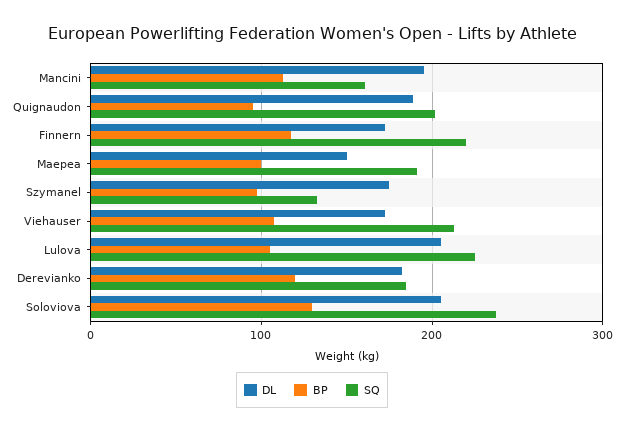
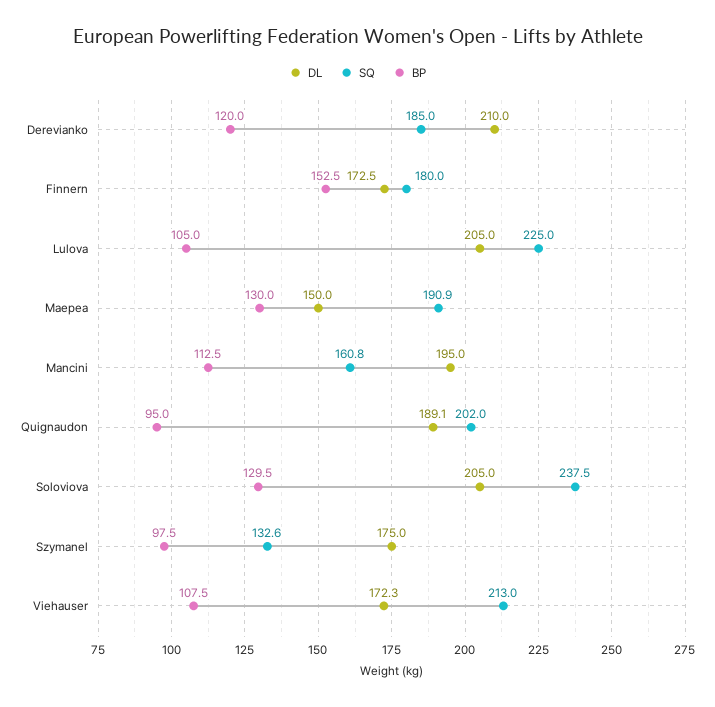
BP, Finnern: 120 -> 152.5
SQ, Finnern: 220 -> 180
BP, Maepea: 100 -> 130
DL, Derevianko: 180 -> 210

